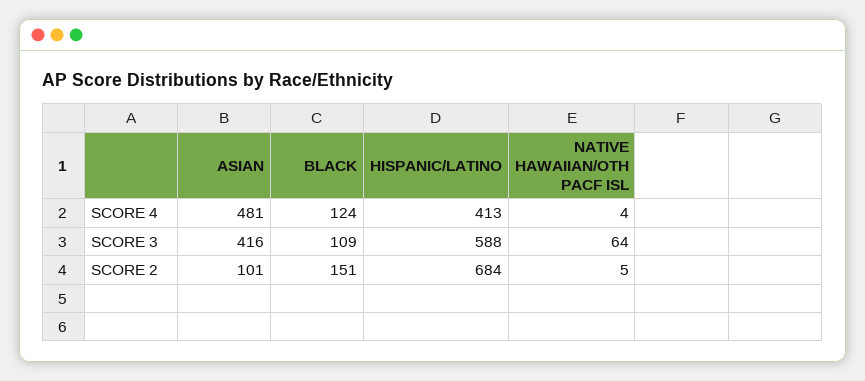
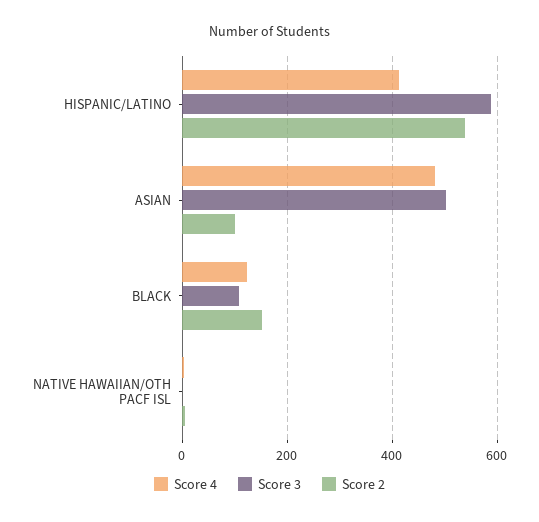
SCORE 3, ASIAN: 416 -> 500
SCORE 3, NATIVE HAWAIIAN/OTH PACF ISL: 64 -> 0
SCORE 2, HISPANIC/LATINO: 684 -> 540

